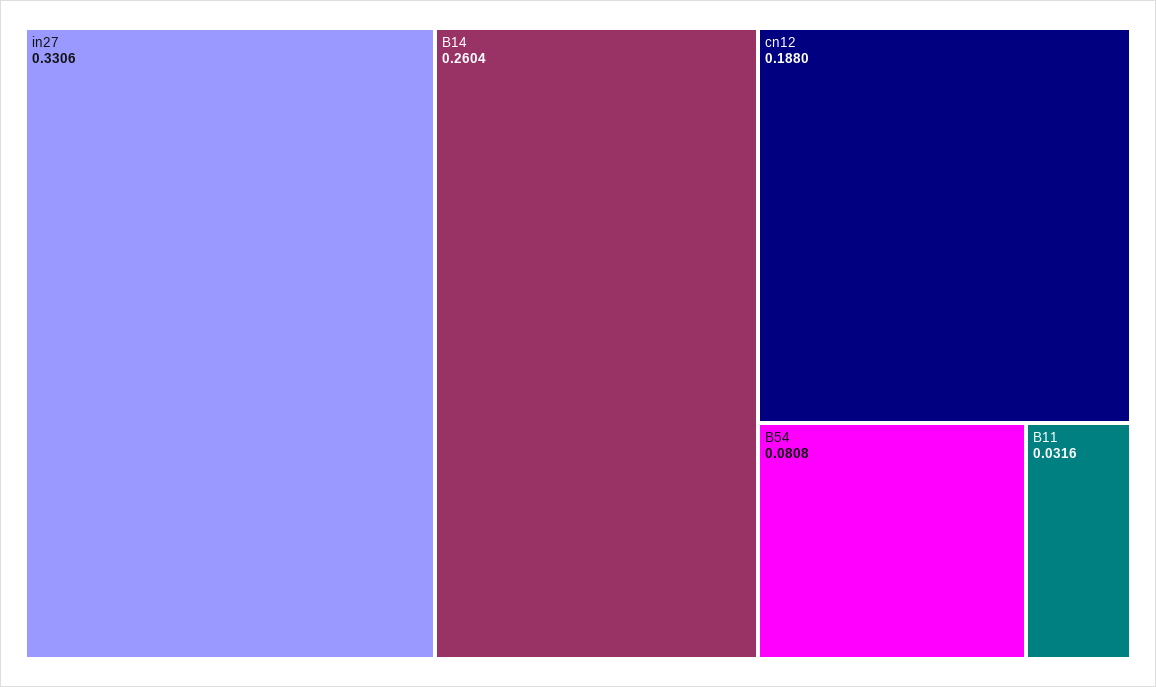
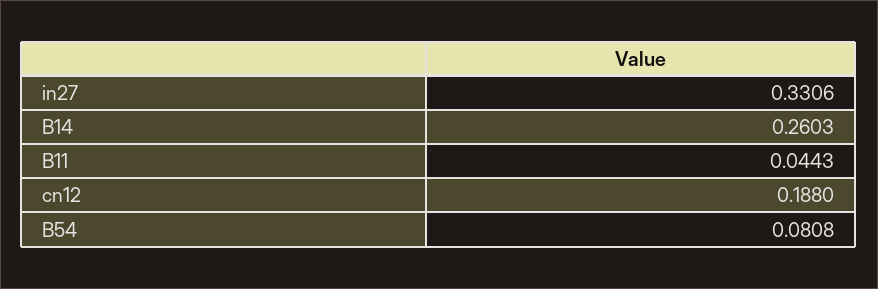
B14: 0.2604 -> 0.2603
B11: 0.0316 -> 0.0443

